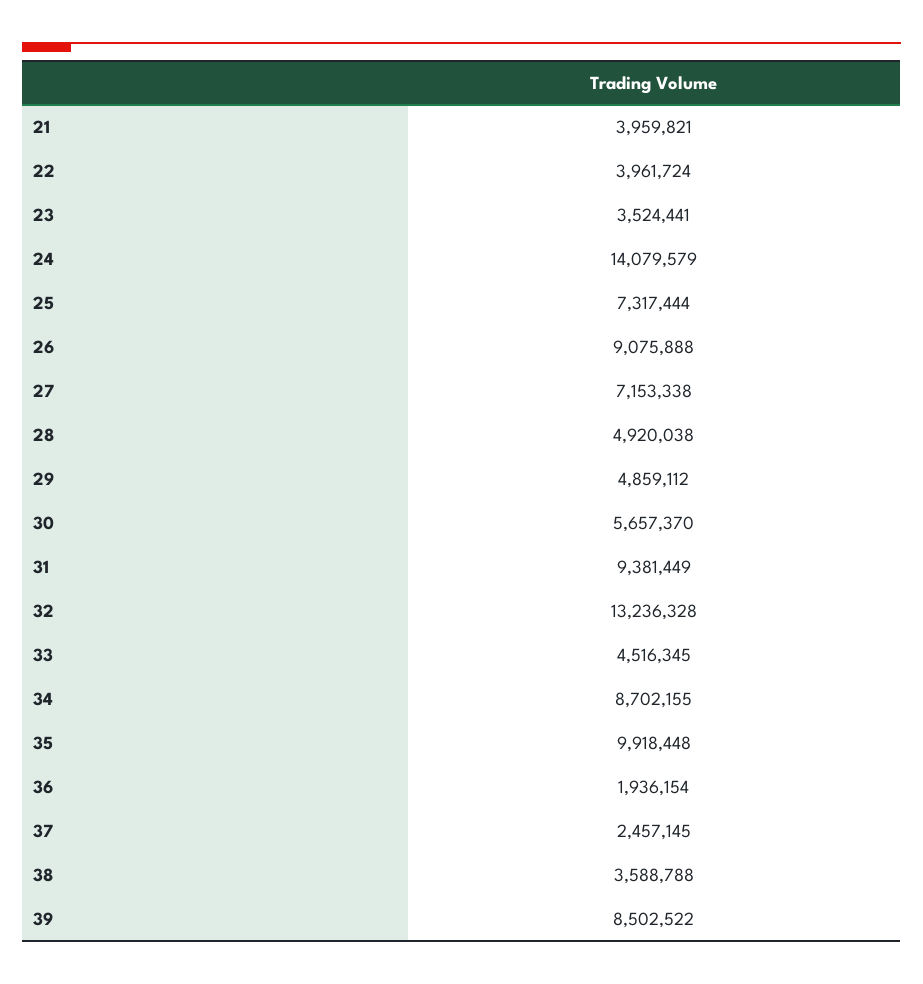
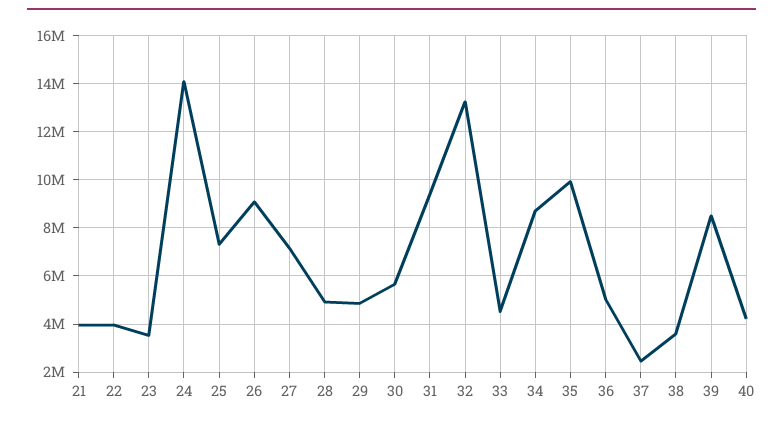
36: 1936154 -> 5000000
40: none -> 4250000

